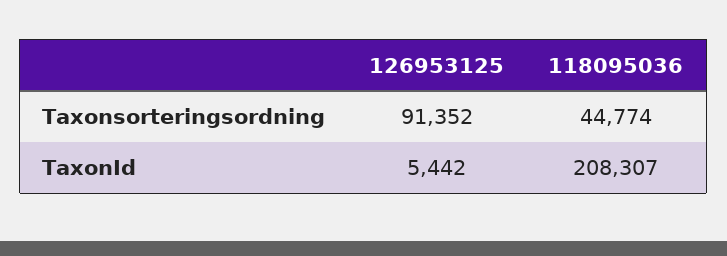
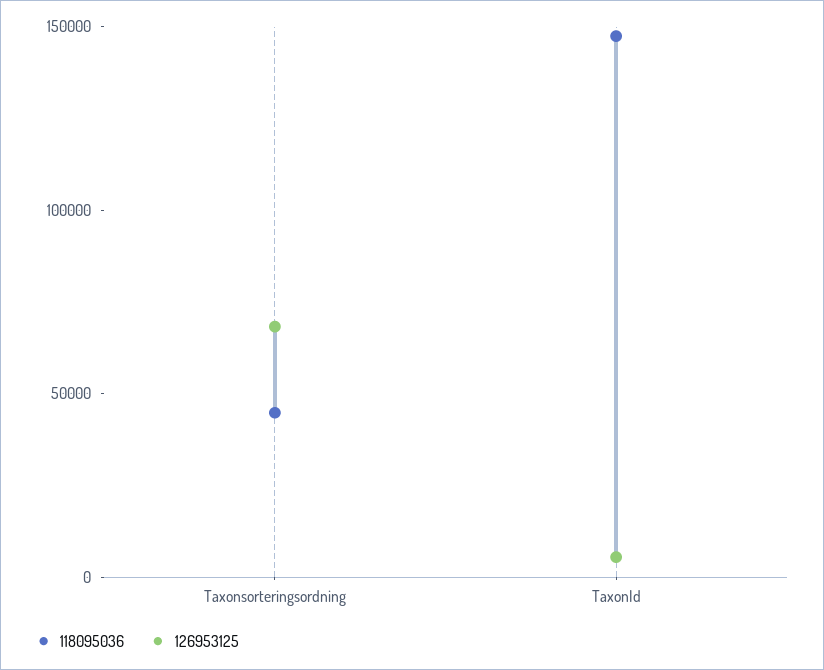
126953125, Taxonsorteringsordning: 91352 -> 70000
118095036, TaxonId: 208307 -> 150000

